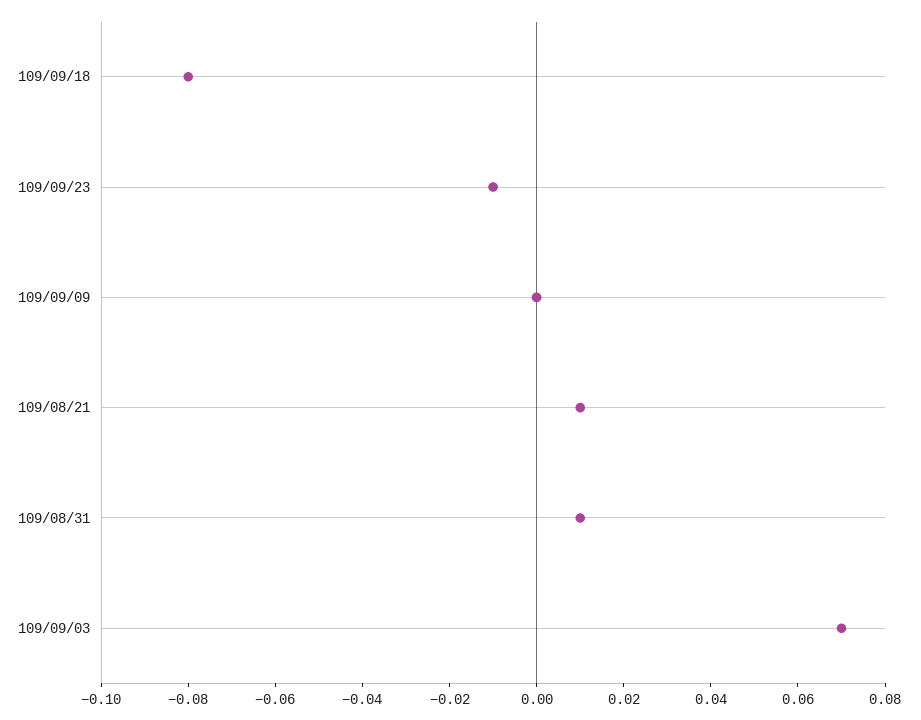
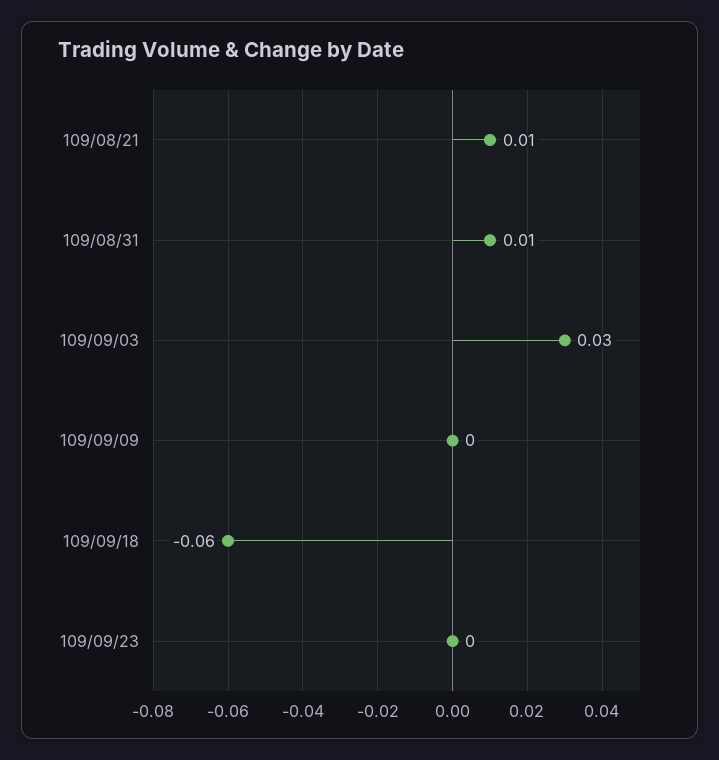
109/09/18: -0.08 -> -0.06
109/09/23: -0.01 -> 0
109/09/03: 0.07 -> 0.03

